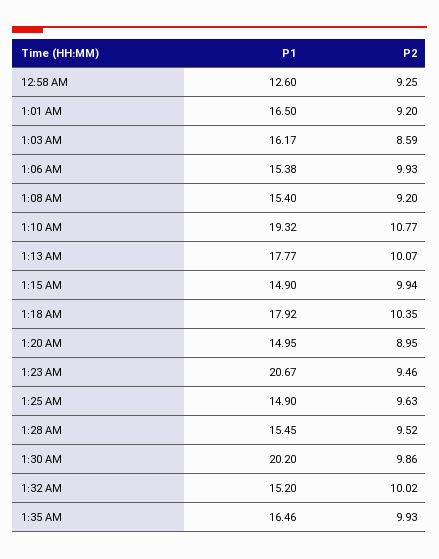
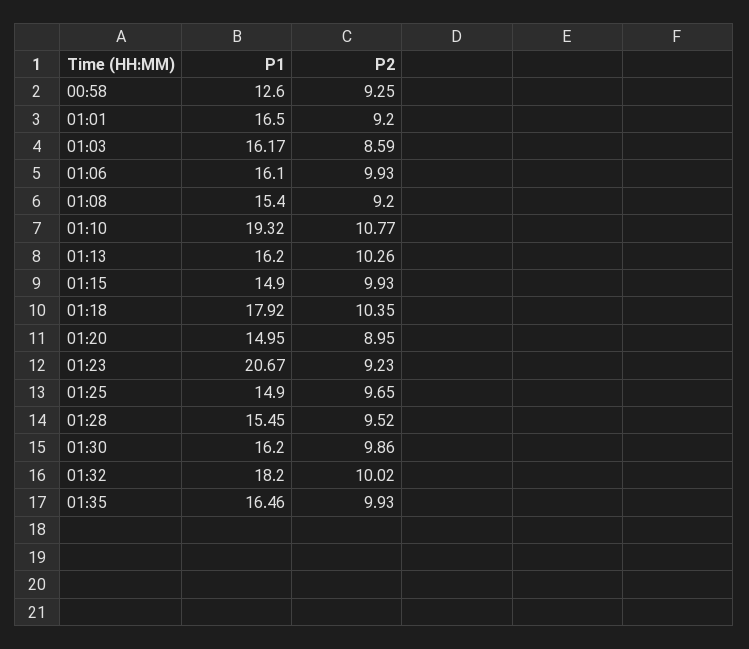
P1, 1:06 AM: 15.38 -> 16.1
P1, 1:13 AM: 17.77 -> 16.2
P2, 1:13 AM: 10.07 -> 10.26
P2, 1:15 AM: 9.94 -> 9.93
P2, 1:23 AM: 9.46 -> 9.23
P2, 1:25 AM: 9.63 -> 9.65
P1, 1:30 AM: 20.2 -> 16.2
P1, 1:32 AM: 15.2 -> 18.2

